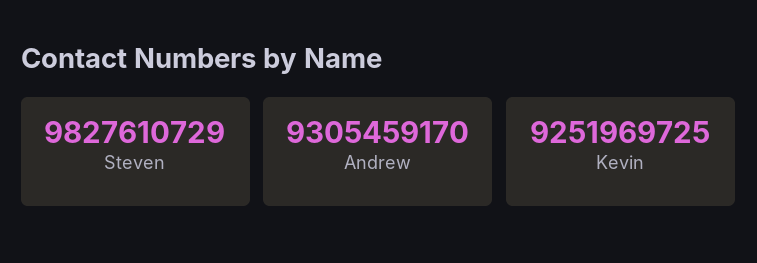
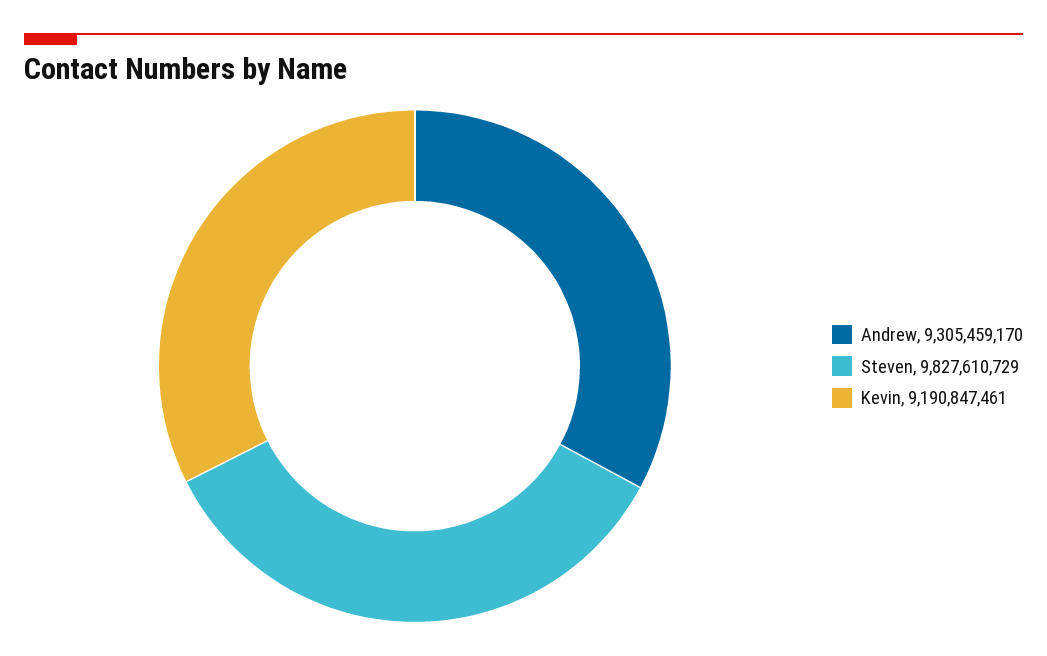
Kevin: 9251969725 -> 9190847461

